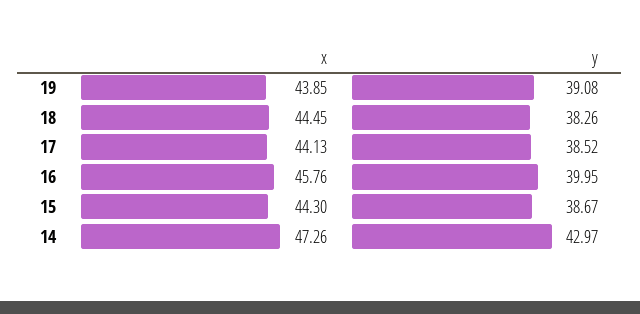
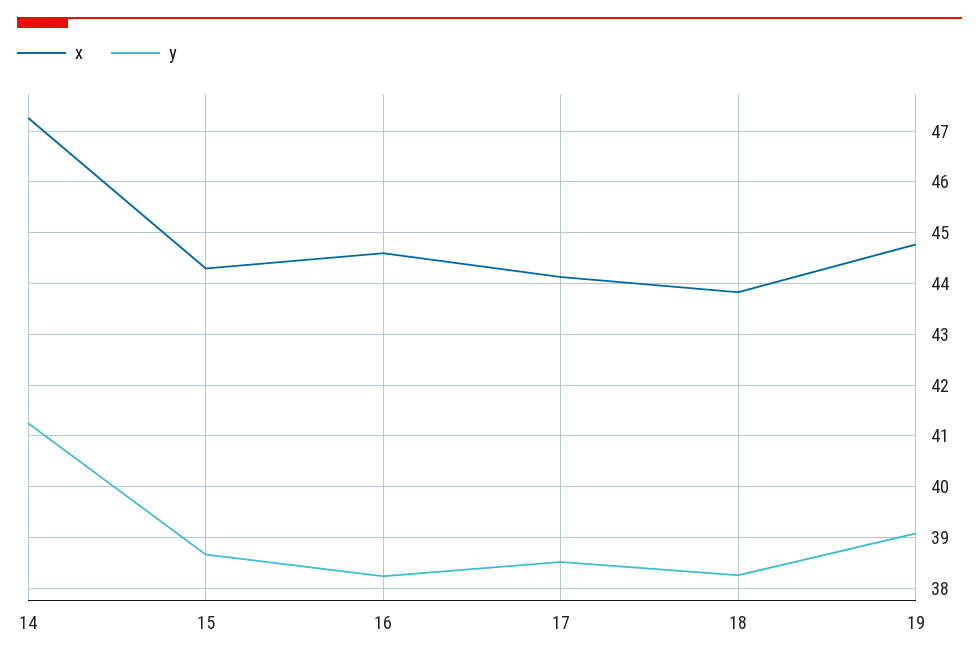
x, 19: 43.85 -> 44.8
x, 18: 44.45 -> 43.8
x, 16: 45.76 -> 44.6
y, 16: 39.95 -> 38.2
y, 14: 42.97 -> 41.2

